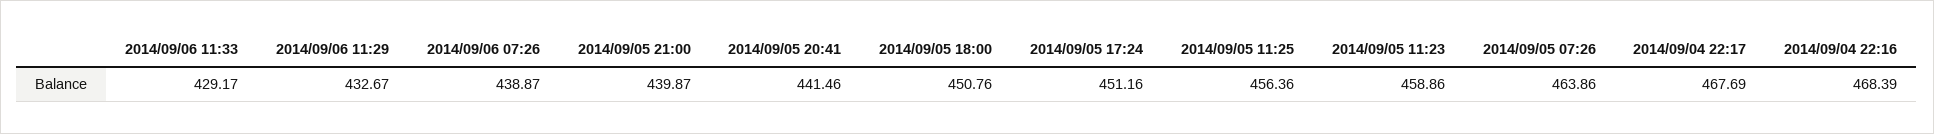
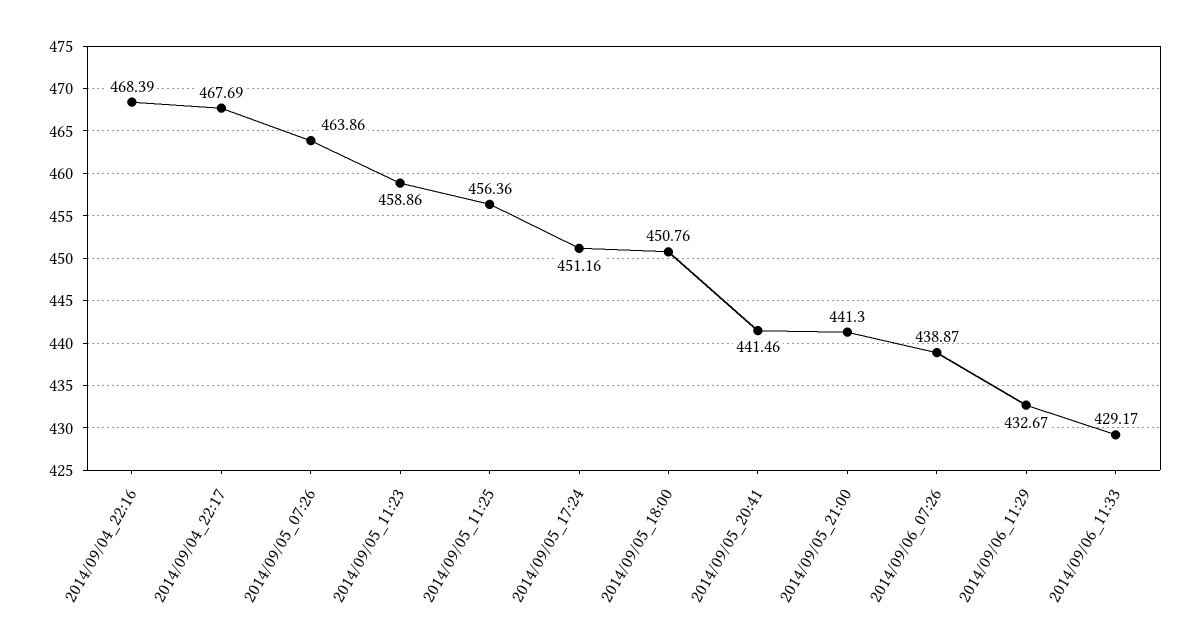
2014/09/05 21:00: 439.87 -> 441.3

